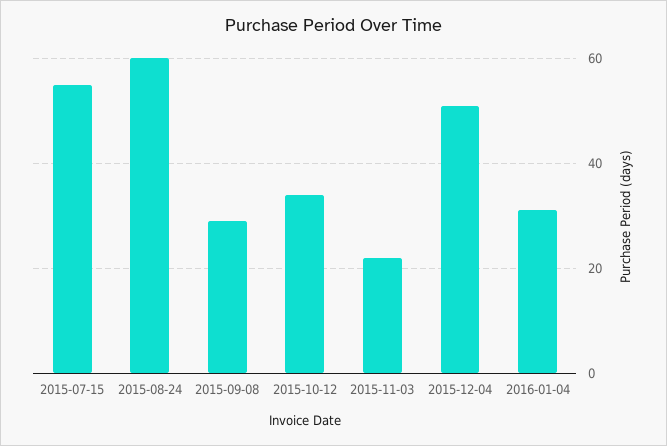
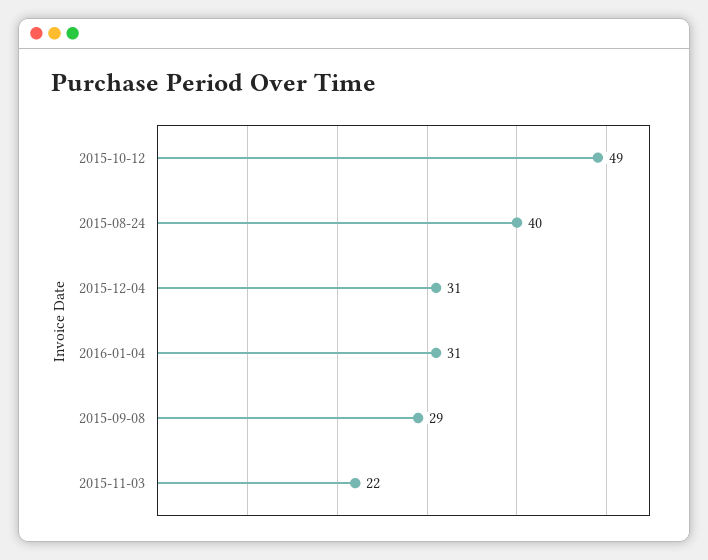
2015-07-15: 55 -> none
2015-08-24: 60 -> 40
2015-10-12: 35 -> 49
2015-12-04: 50 -> 31

